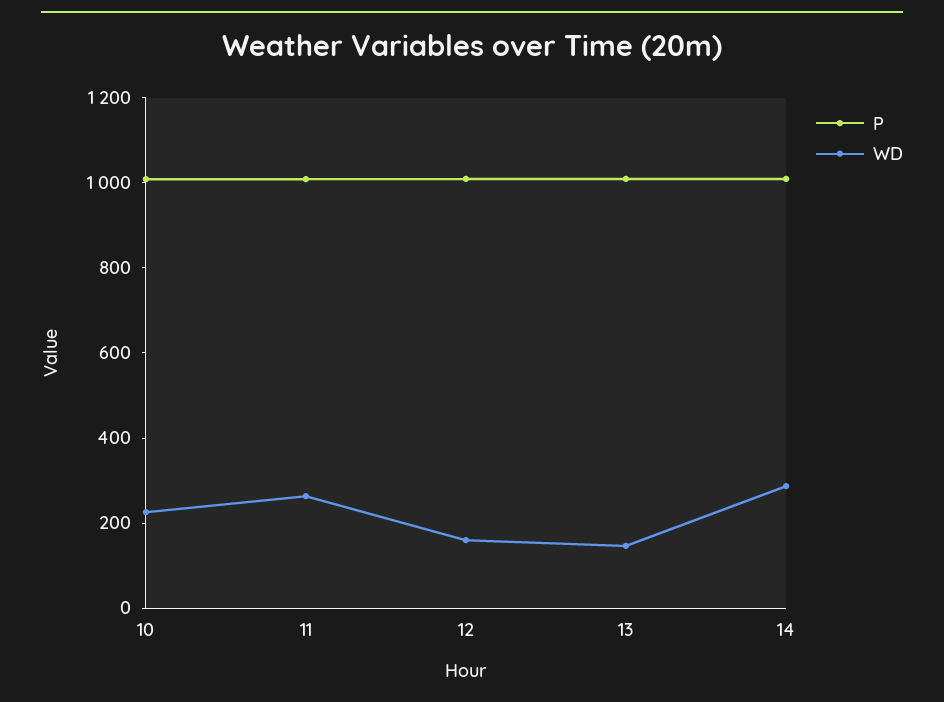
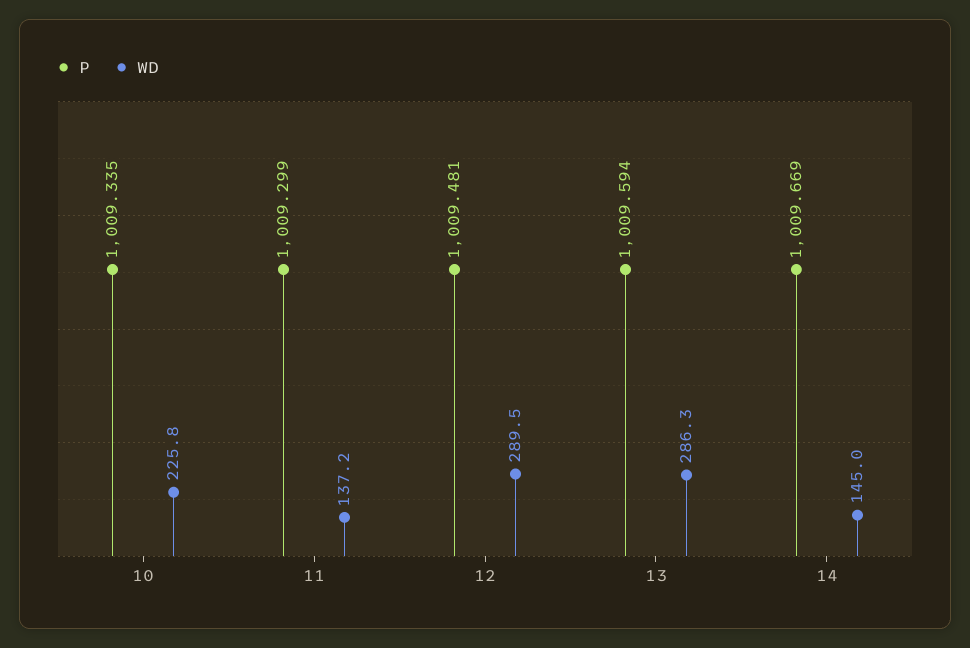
WD, 11: 250 -> 137.2
WD, 12: 150 -> 289.5
WD, 13: 150 -> 286.3
WD, 14: 300 -> 145

